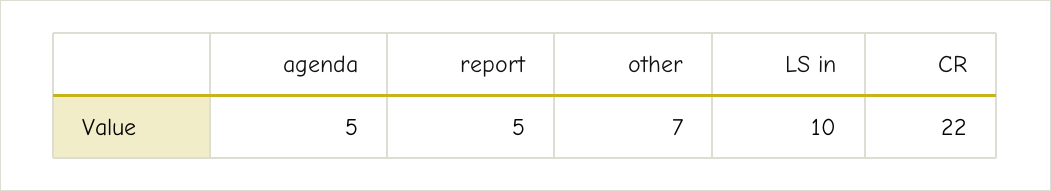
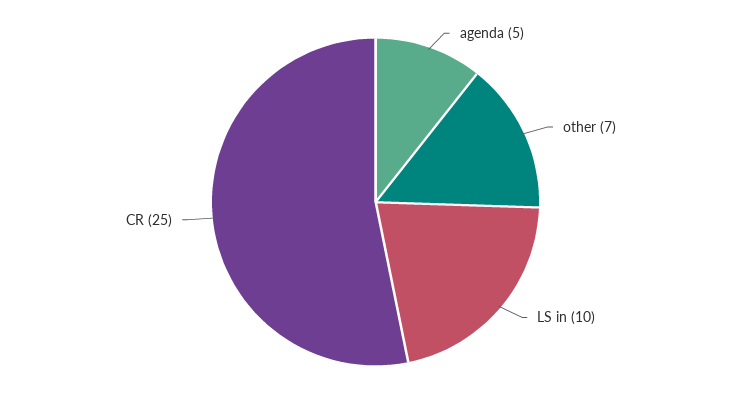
report: 5 -> none
CR: 22 -> 25

